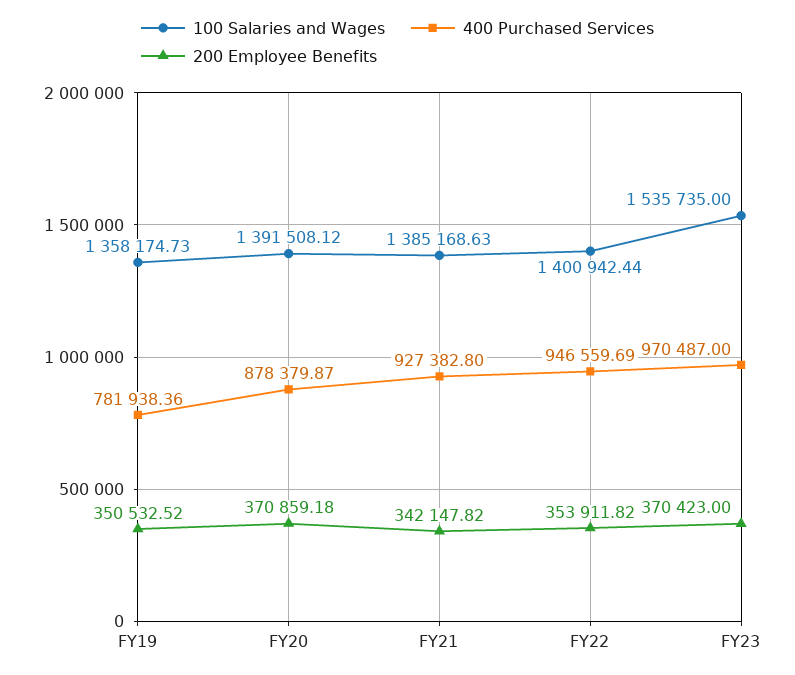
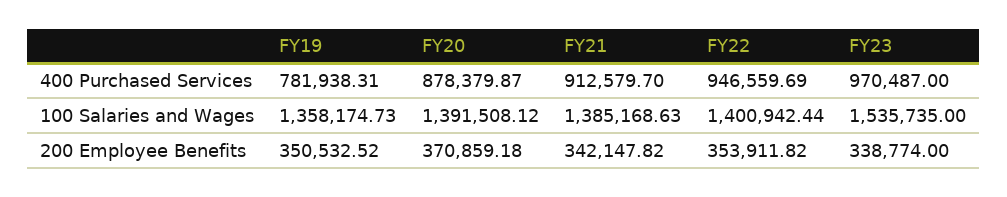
400 Purchased Services, FY19: 781938.36 -> 781938.31
400 Purchased Services, FY21: 927382.8 -> 912579.7
200 Employee Benefits, FY23: 370423 -> 338774

